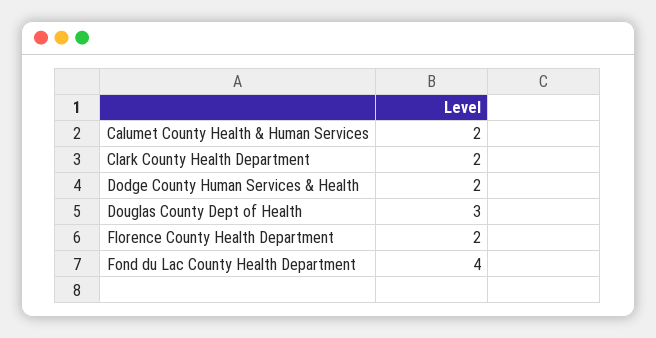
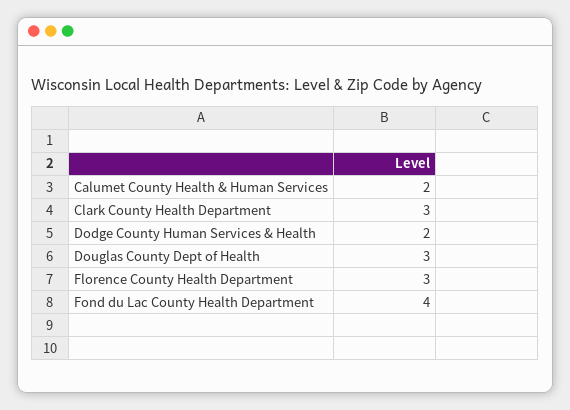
Clark County Health Department: 2 -> 3
Florence County Health Department: 2 -> 3

